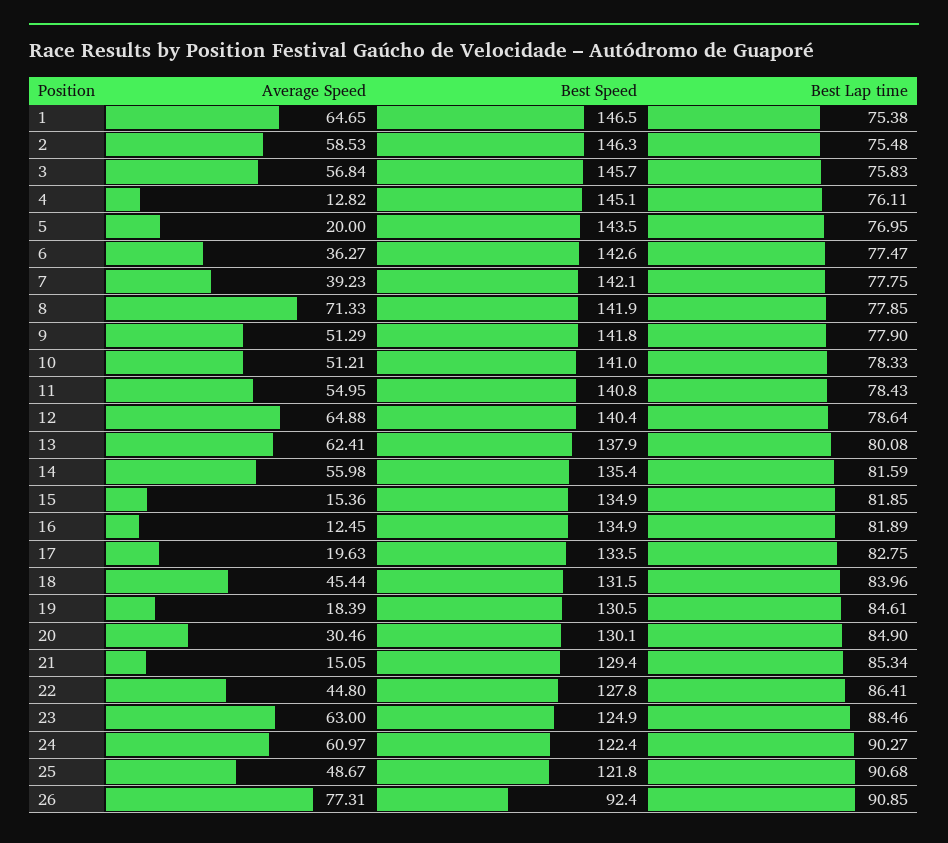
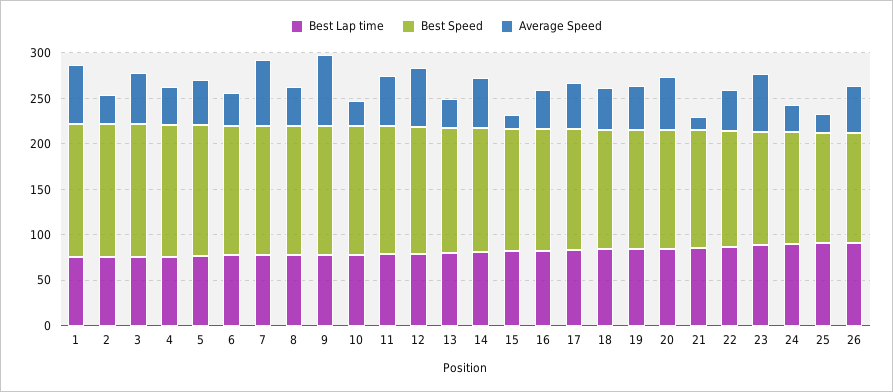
Average Speed, 2: 58.53 -> 30
Average Speed, 4: 12.82 -> 40
Average Speed, 5: 20 -> 50
Average Speed, 7: 39.23 -> 70
Average Speed, 8: 71.33 -> 40
Average Speed, 9: 51.29 -> 80
Average Speed, 10: 51.21 -> 30
Average Speed, 13: 62.41 -> 30
Average Speed, 16: 12.45 -> 40
Average Speed, 17: 19.63 -> 50
Average Speed, 19: 18.39 -> 50
Average Speed, 20: 30.46 -> 60
Average Speed, 24: 60.97 -> 30
Average Speed, 25: 48.67 -> 20
Average Speed, 26: 77.31 -> 50
Best Speed, 26: 92.4 -> 120

